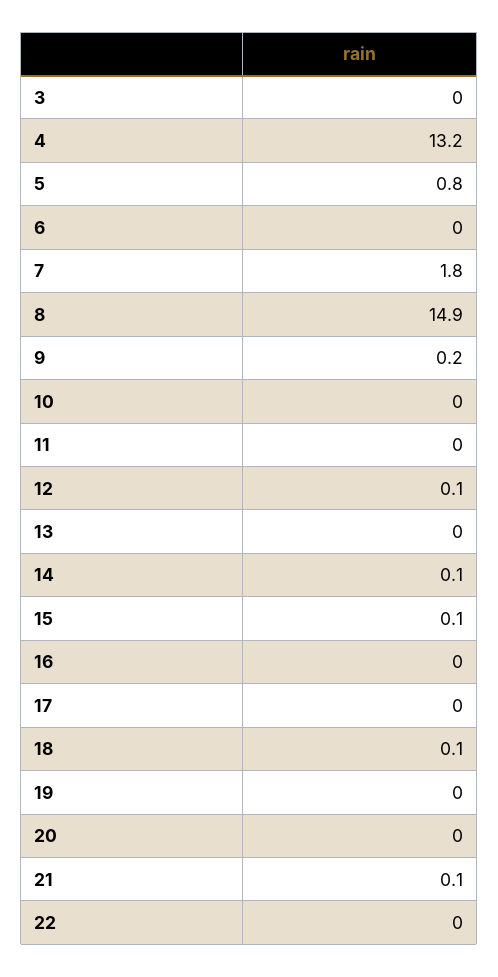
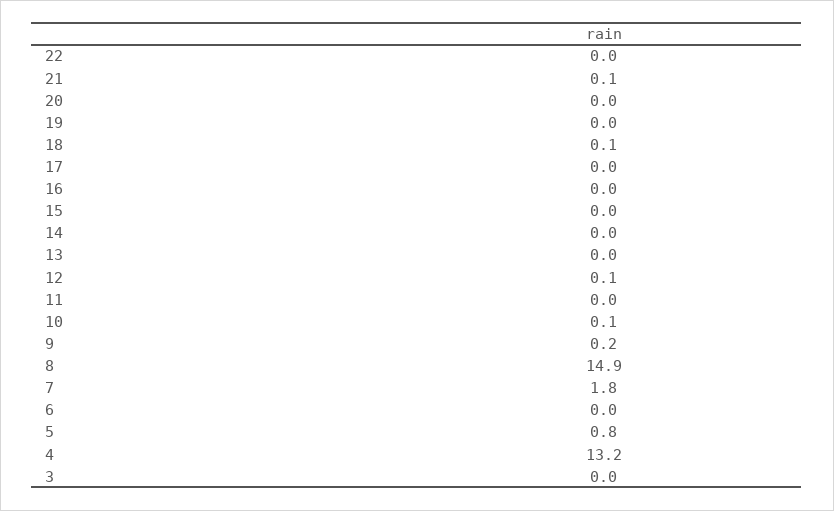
10: 0 -> 0.1
14: 0.1 -> 0
15: 0.1 -> 0

